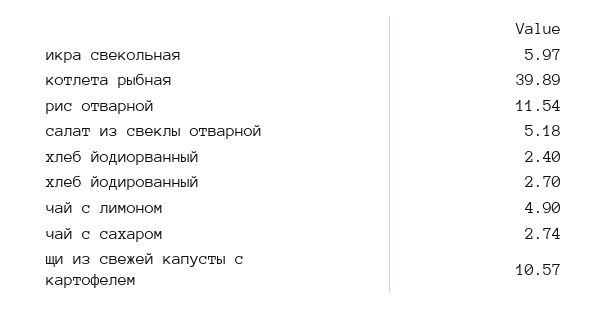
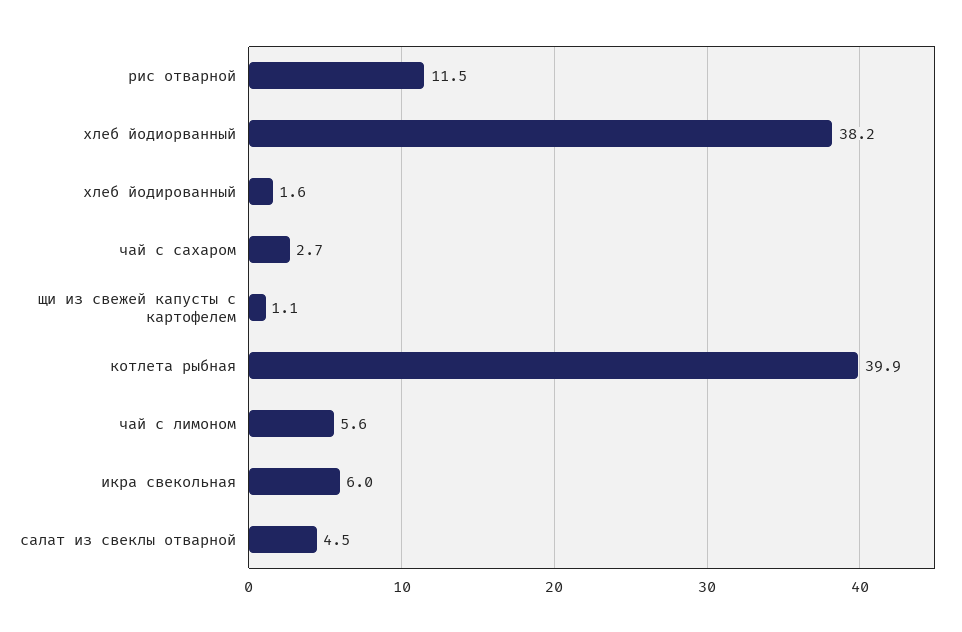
салат из свеклы отварной: 5.18 -> 4.5
хлеб йодиорванный: 2.4 -> 38.2
хлеб йодированный: 2.7 -> 1.6
чай с лимоном: 4.9 -> 5.6
щи из свежей капусты с картофелем: 10.57 -> 1.1

